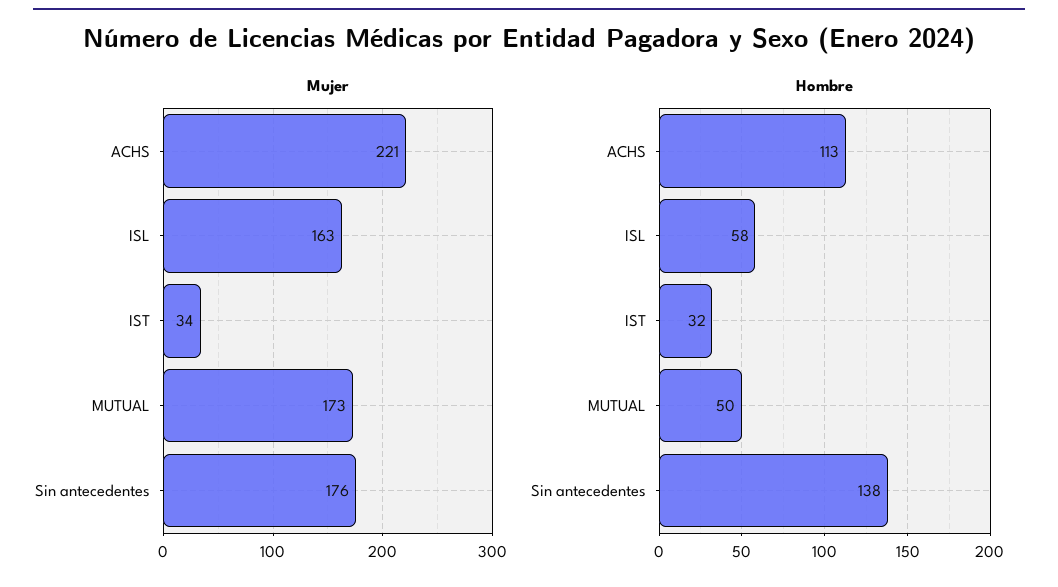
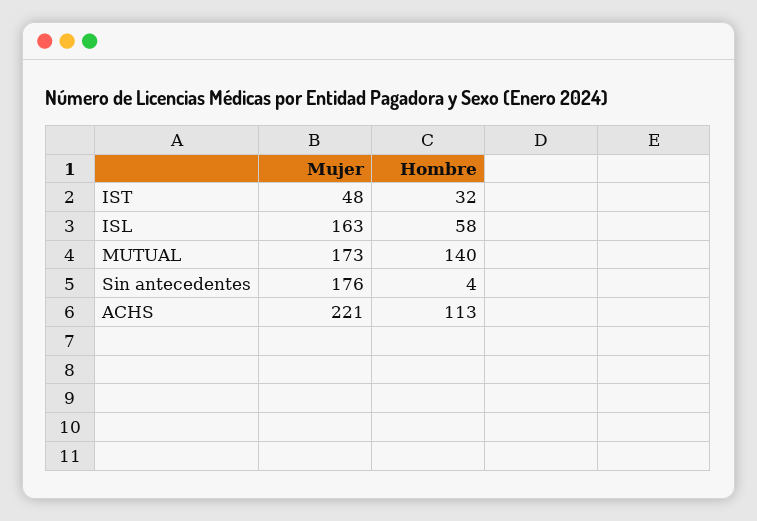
Mujer, IST: 34 -> 48
Hombre, MUTUAL: 50 -> 140
Hombre, Sin antecedentes: 138 -> 4

